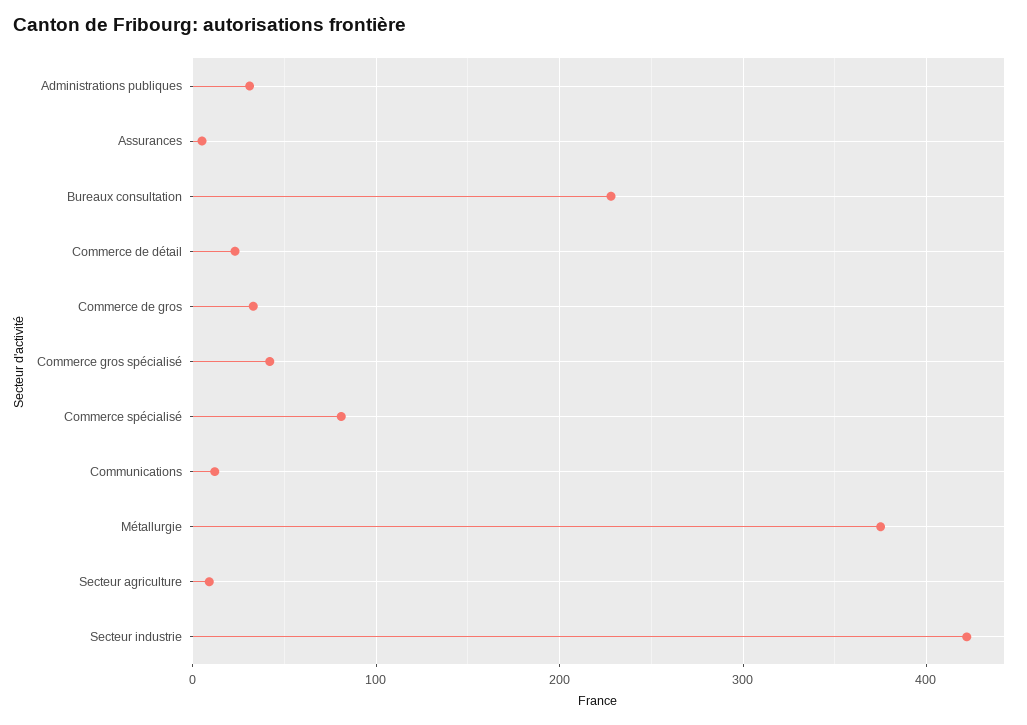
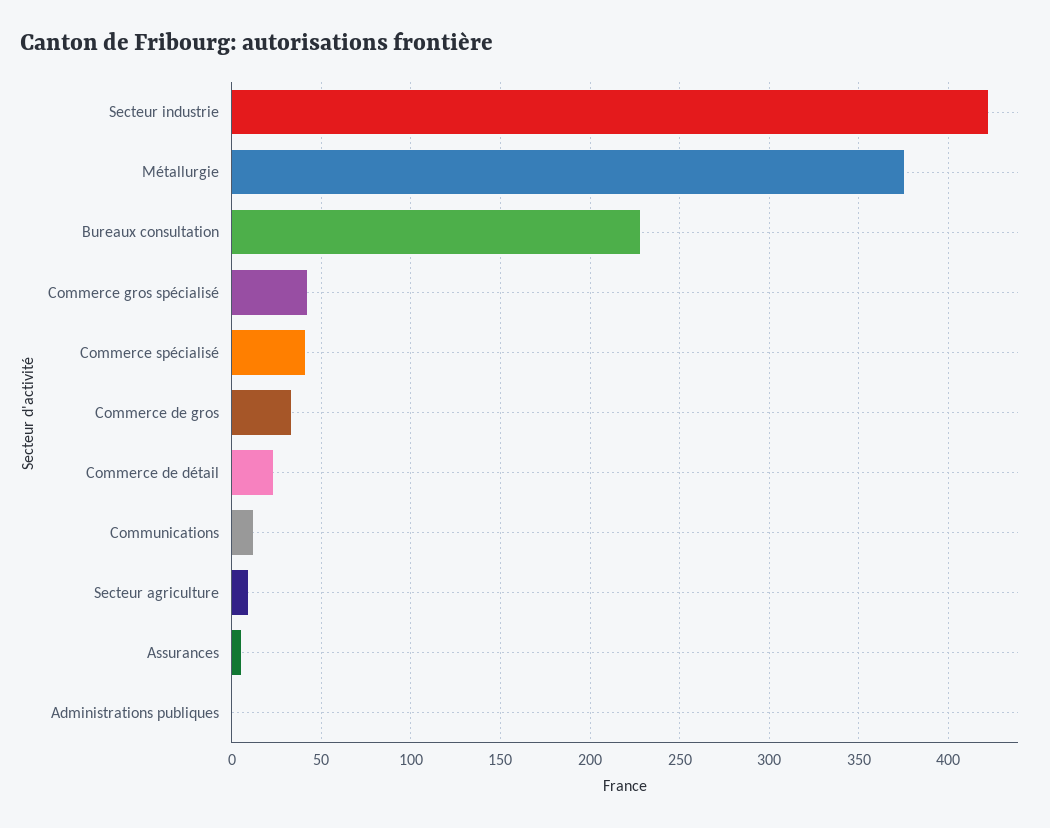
Administrations publiques: 30 -> 0
Commerce spécialisé: 80 -> 40

